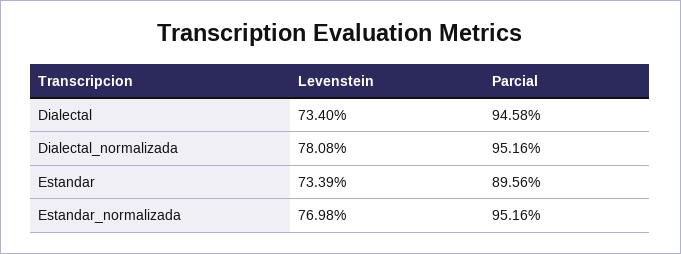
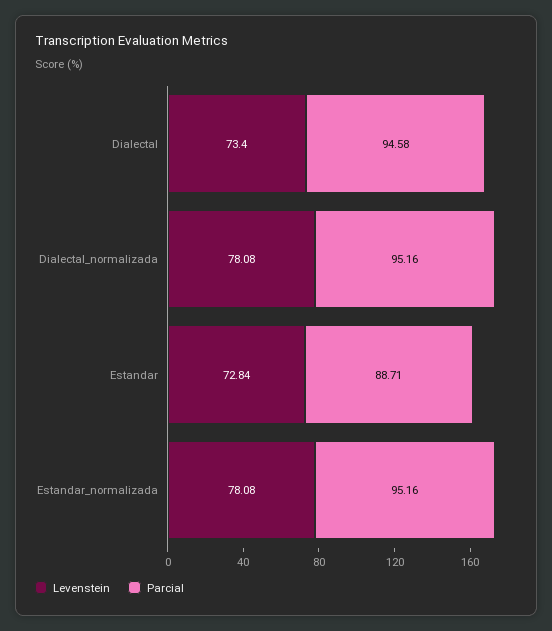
Levenstein, Estandar: 73.39 -> 72.84
Parcial, Estandar: 89.56 -> 88.71
Levenstein, Estandar_normalizada: 76.98 -> 78.08

